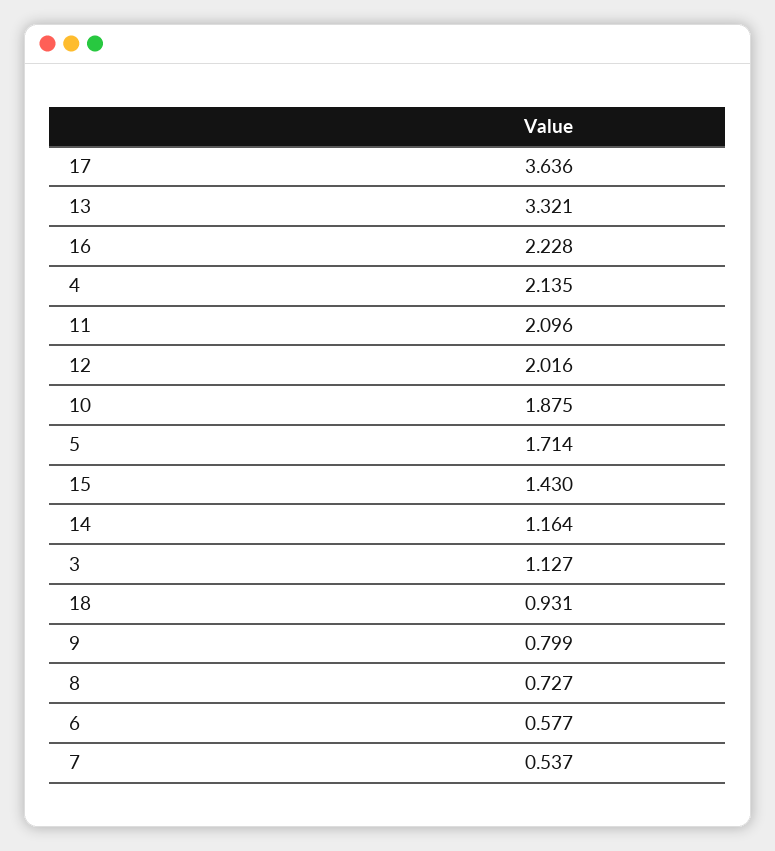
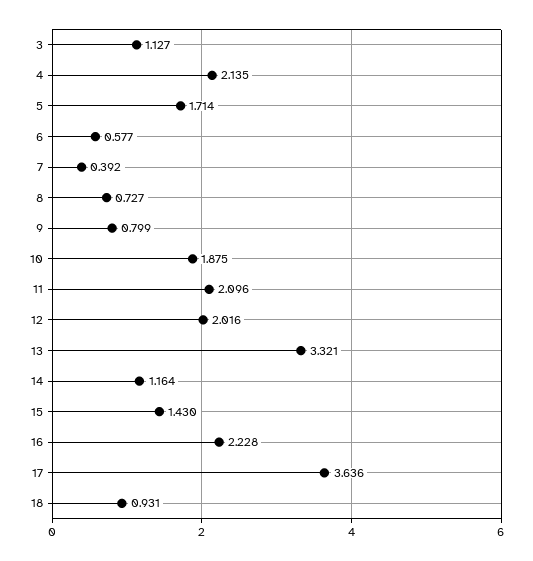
7: 0.537 -> 0.392

